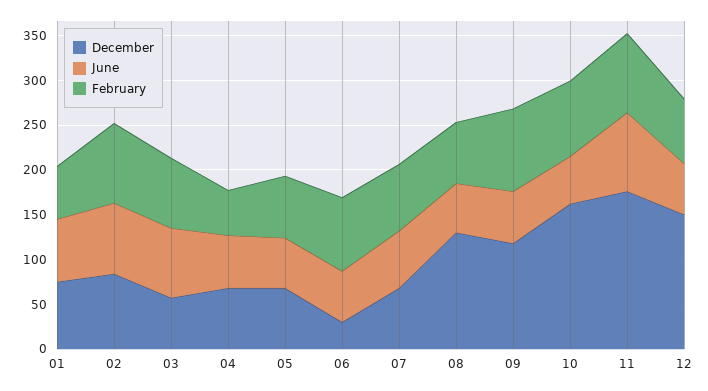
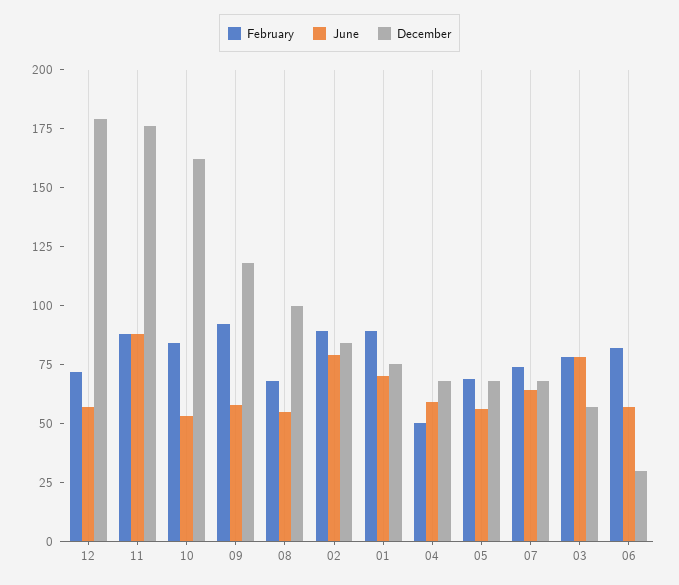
February, 01: 60 -> 90
December, 08: 130 -> 100
December, 12: 150 -> 180

